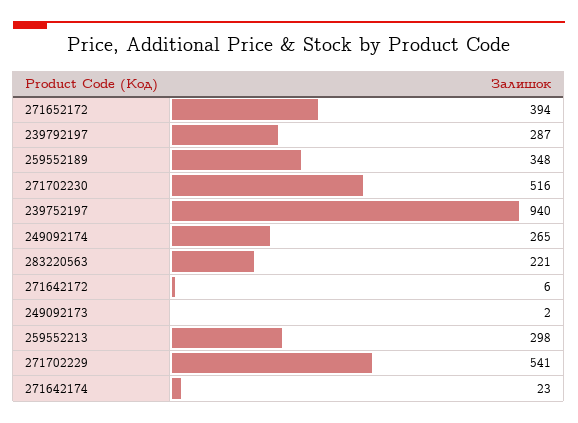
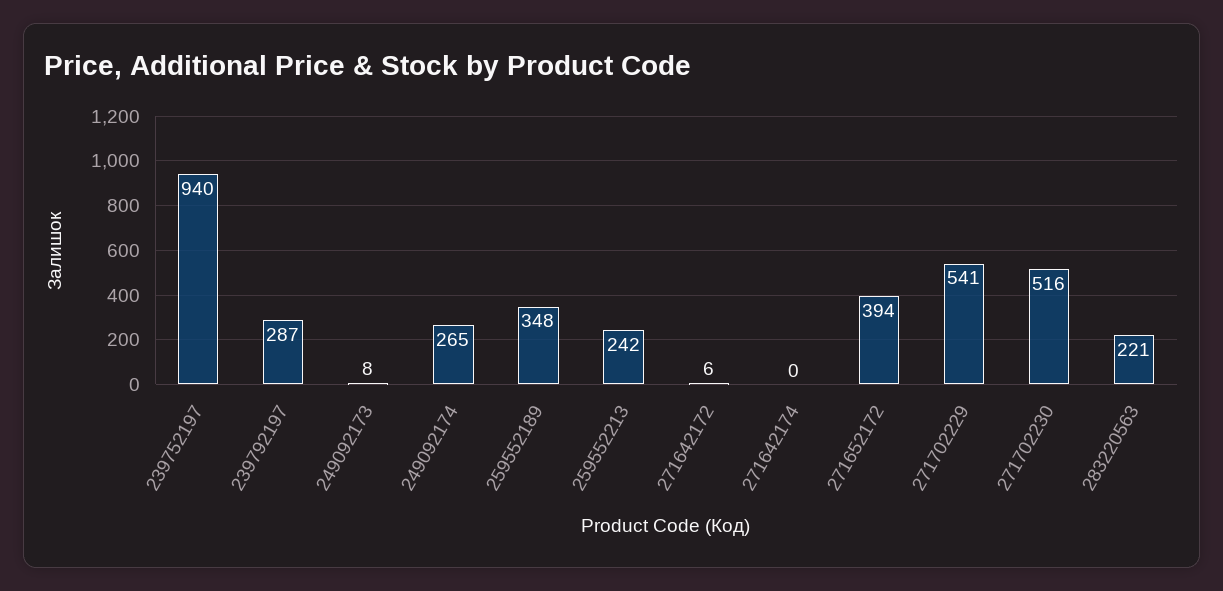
249092173: 2 -> 8
259552213: 298 -> 242
271642174: 23 -> 0

